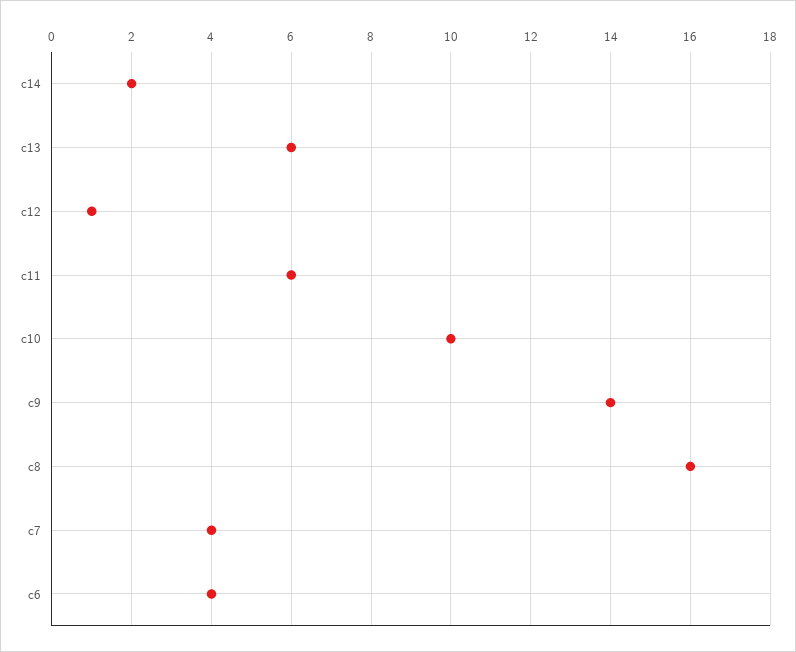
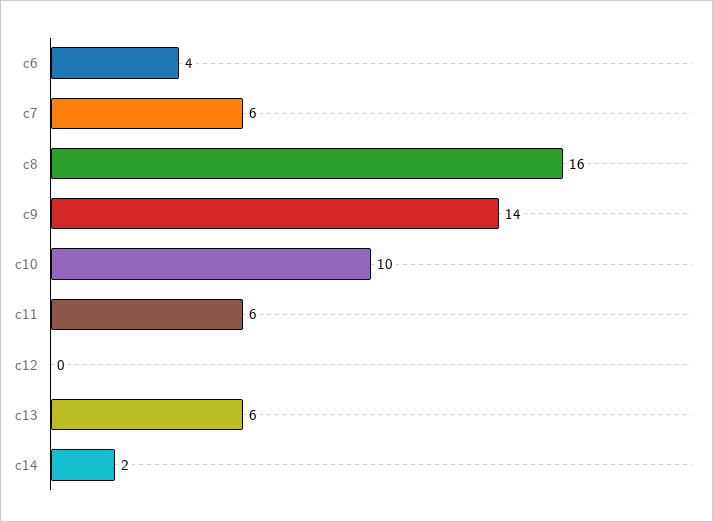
c12: 1 -> 0
c7: 4 -> 6

